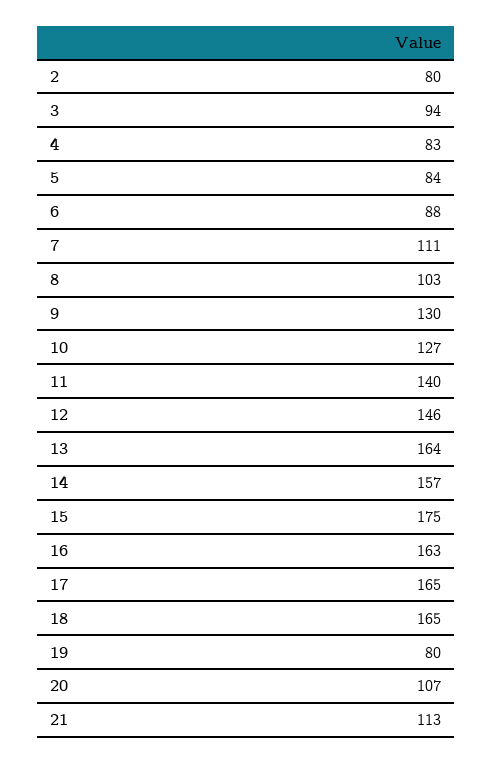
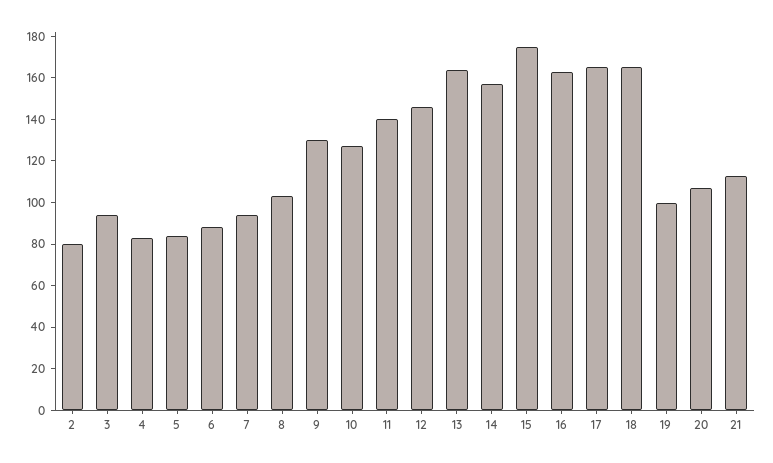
7: 111 -> 95
19: 80 -> 100

